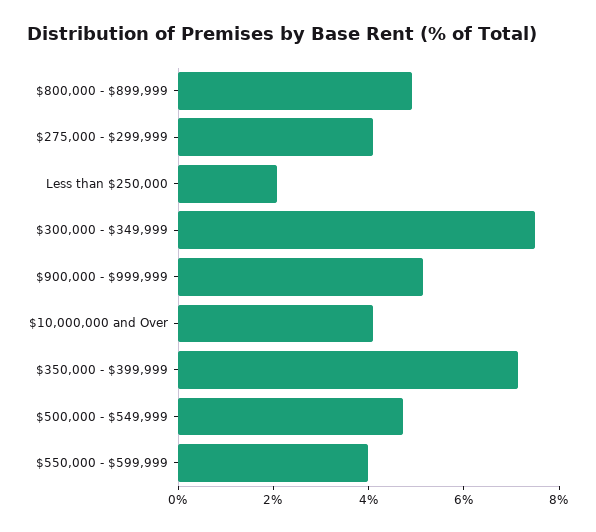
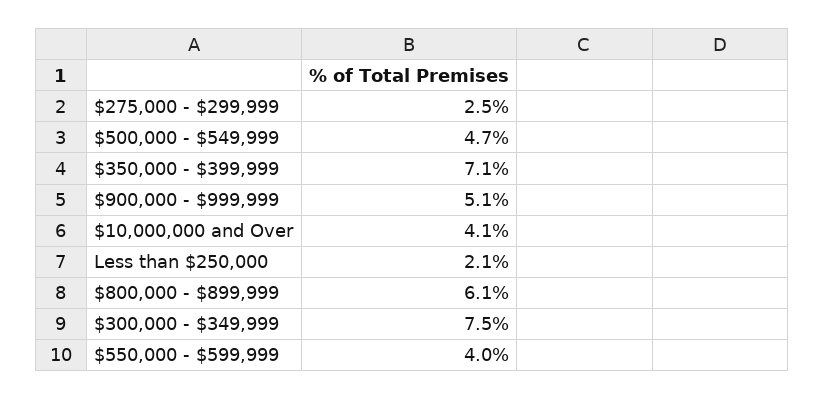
$800,000 - $899,999: 5 -> 6.1
$275,000 - $299,999: 4 -> 2.5

